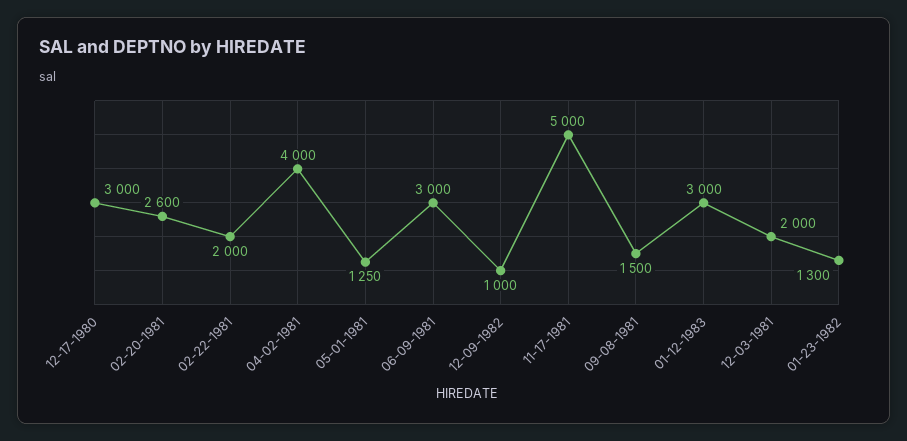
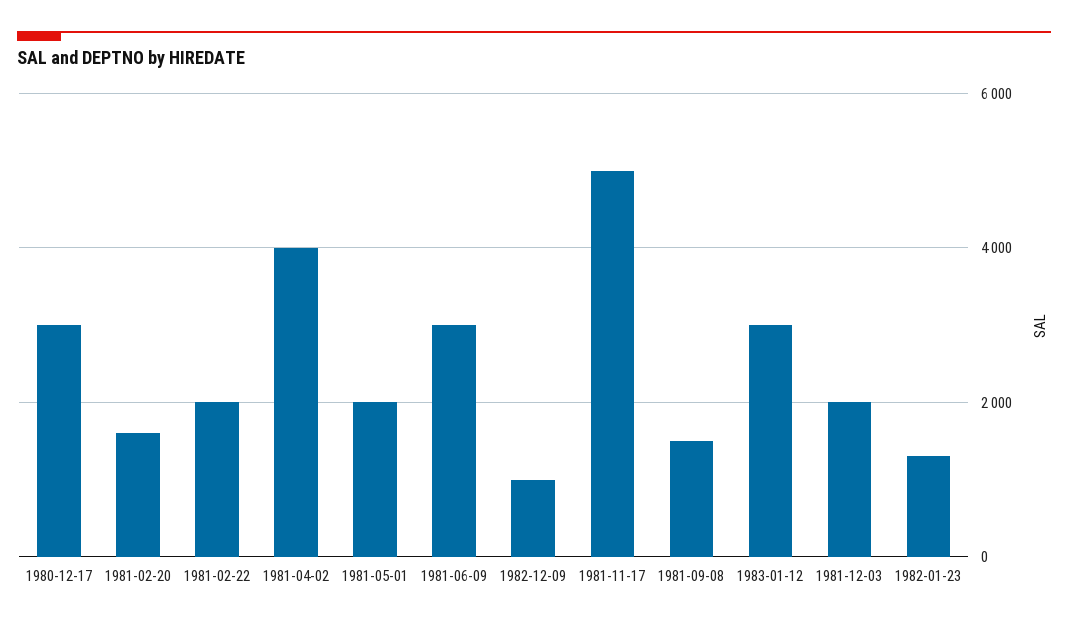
02-20-1981: 2600 -> 1600
05-01-1981: 1250 -> 2000

